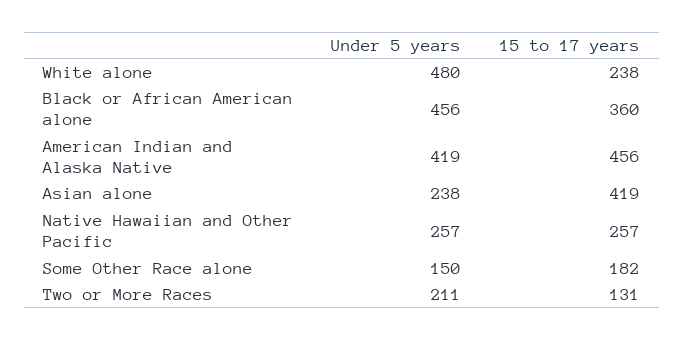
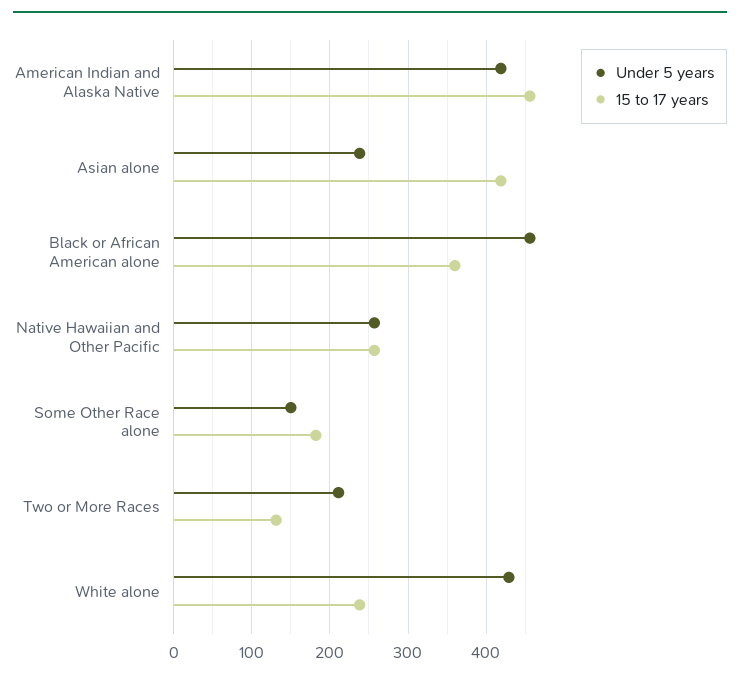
Under 5 years, White alone: 480 -> 430

